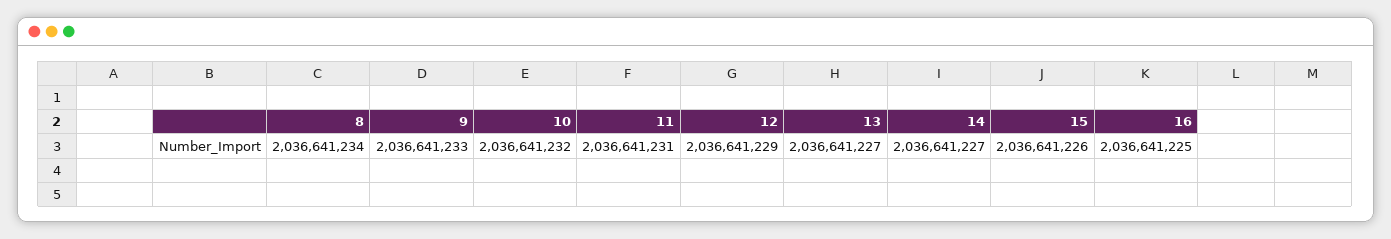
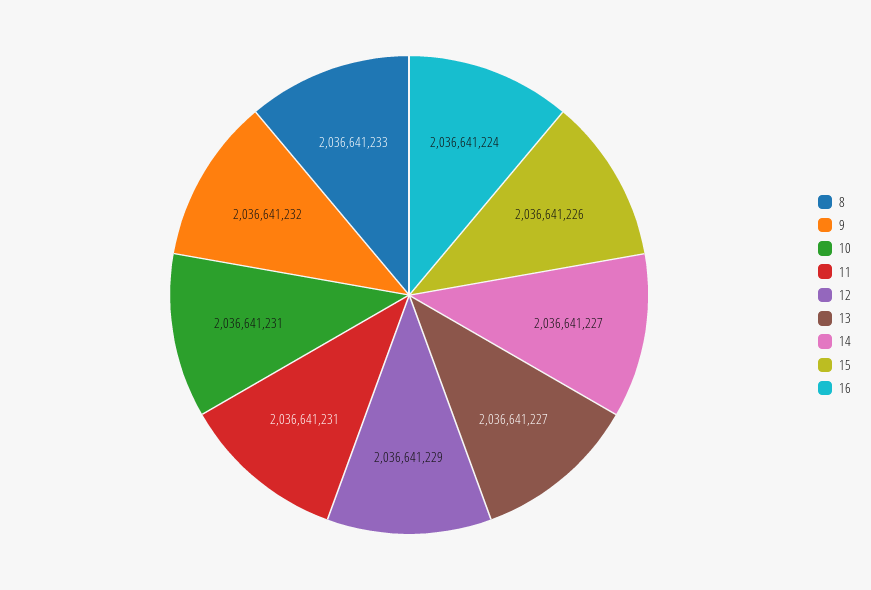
8: 2036641234 -> 2036641233
9: 2036641233 -> 2036641232
10: 2036641232 -> 2036641231
16: 2036641225 -> 2036641224

